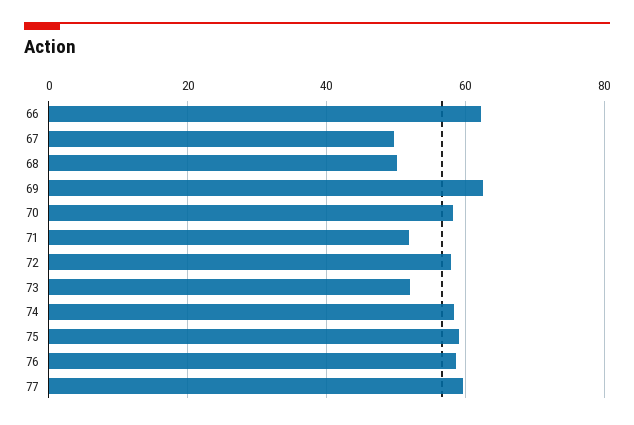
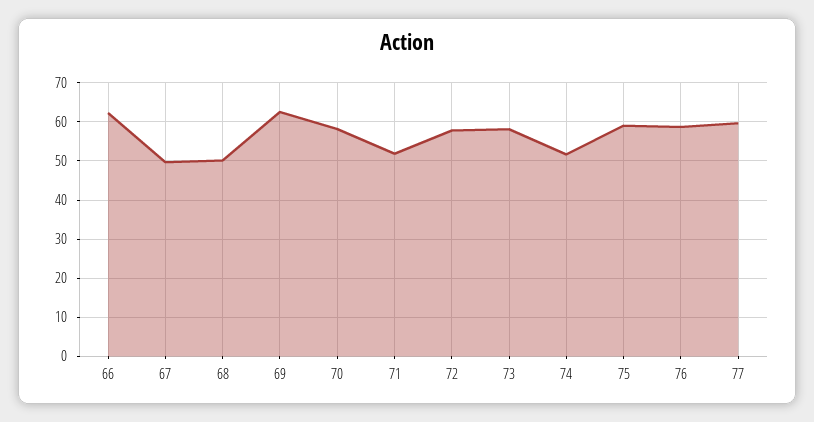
73: 52 -> 58
74: 58 -> 52

